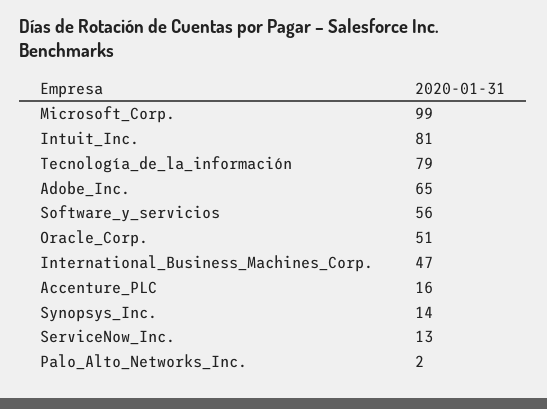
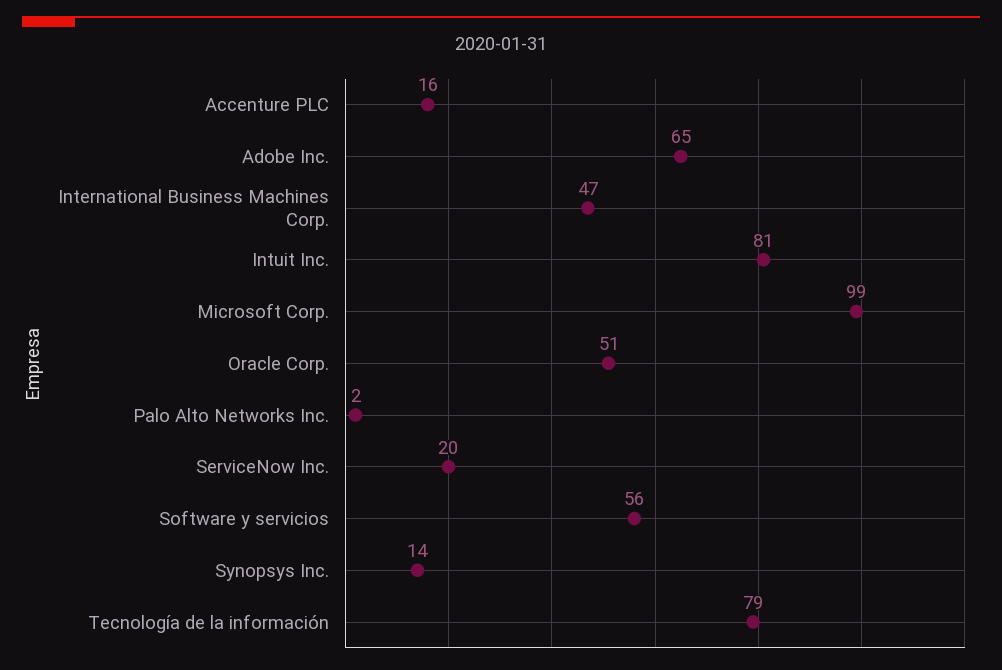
ServiceNow_Inc.: 13 -> 20

